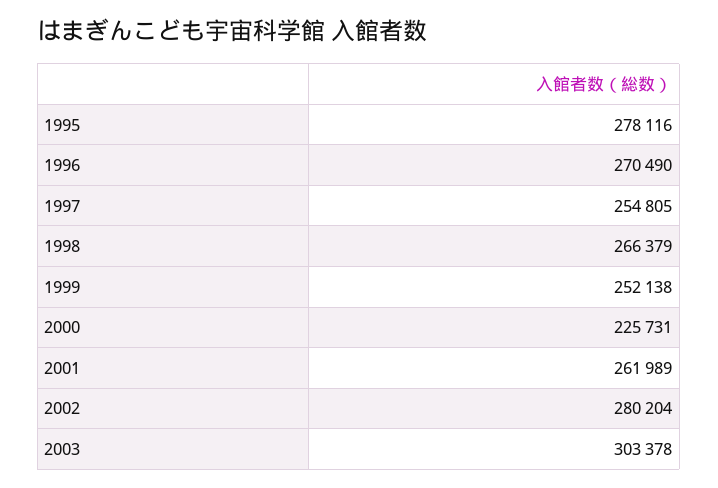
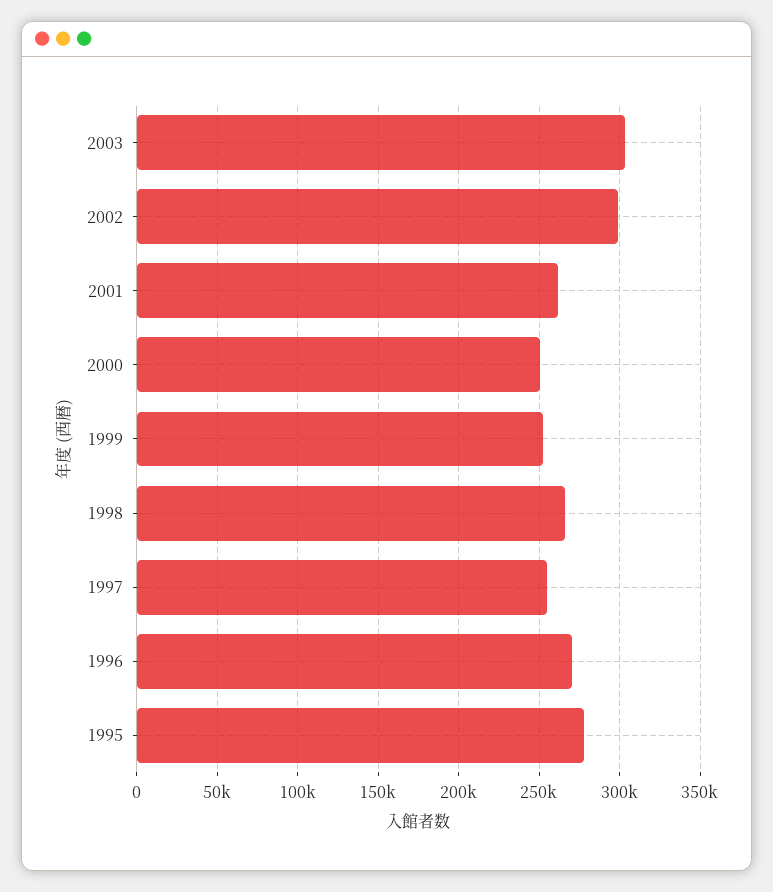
2000: 225731 -> 250000
2002: 280204 -> 300000

